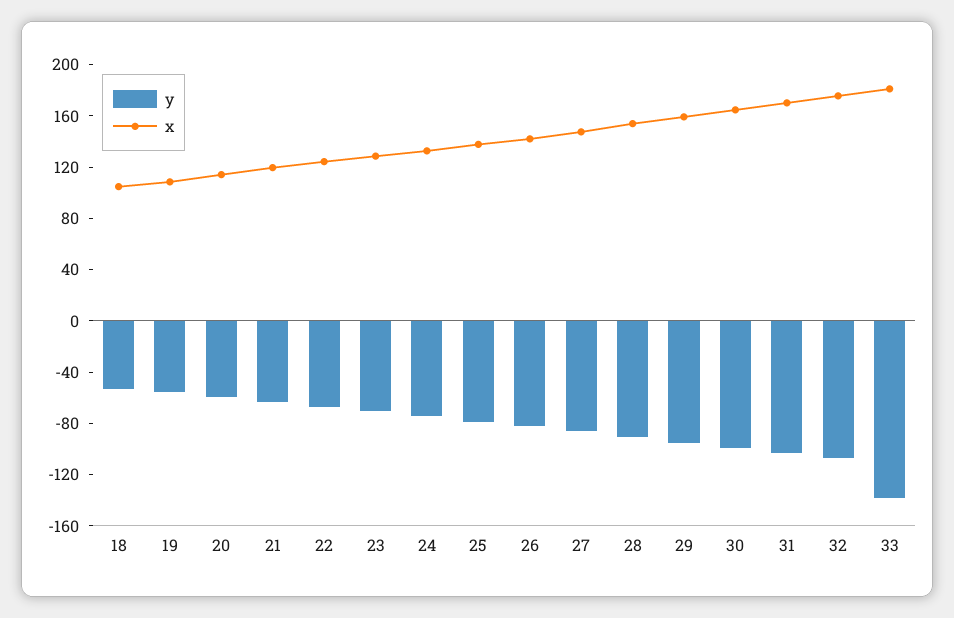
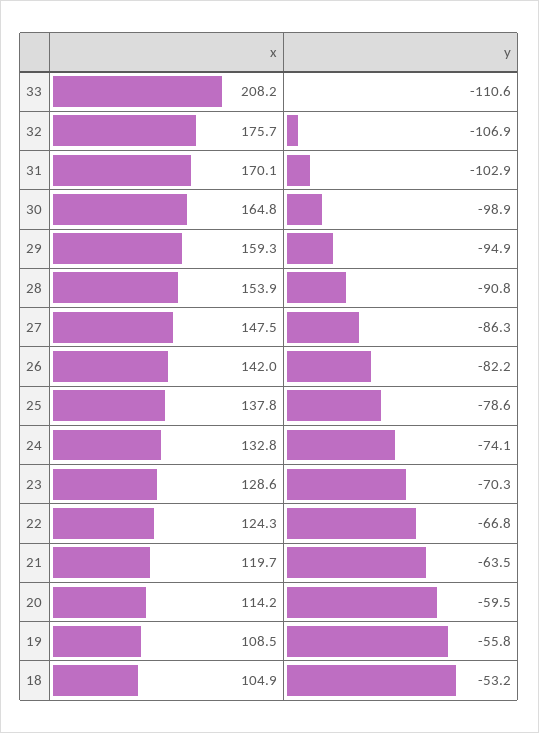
y, 33: -140 -> -110.6
x, 33: 180 -> 208.2

